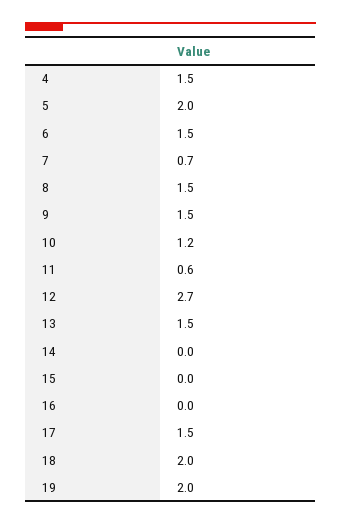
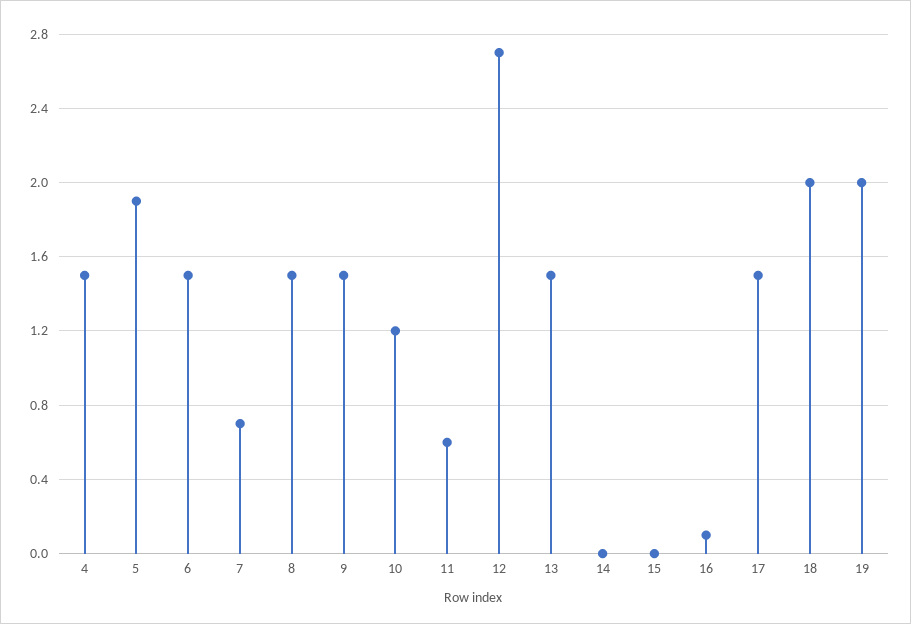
5: 2 -> 1.9
16: 0 -> 0.1

